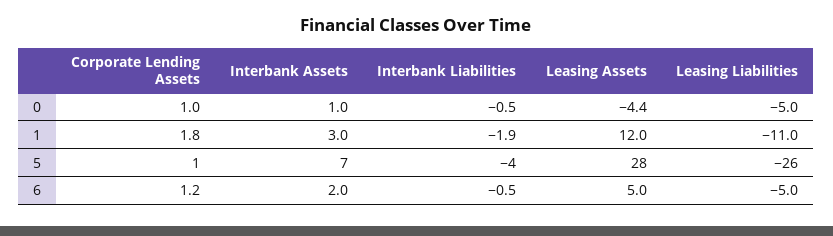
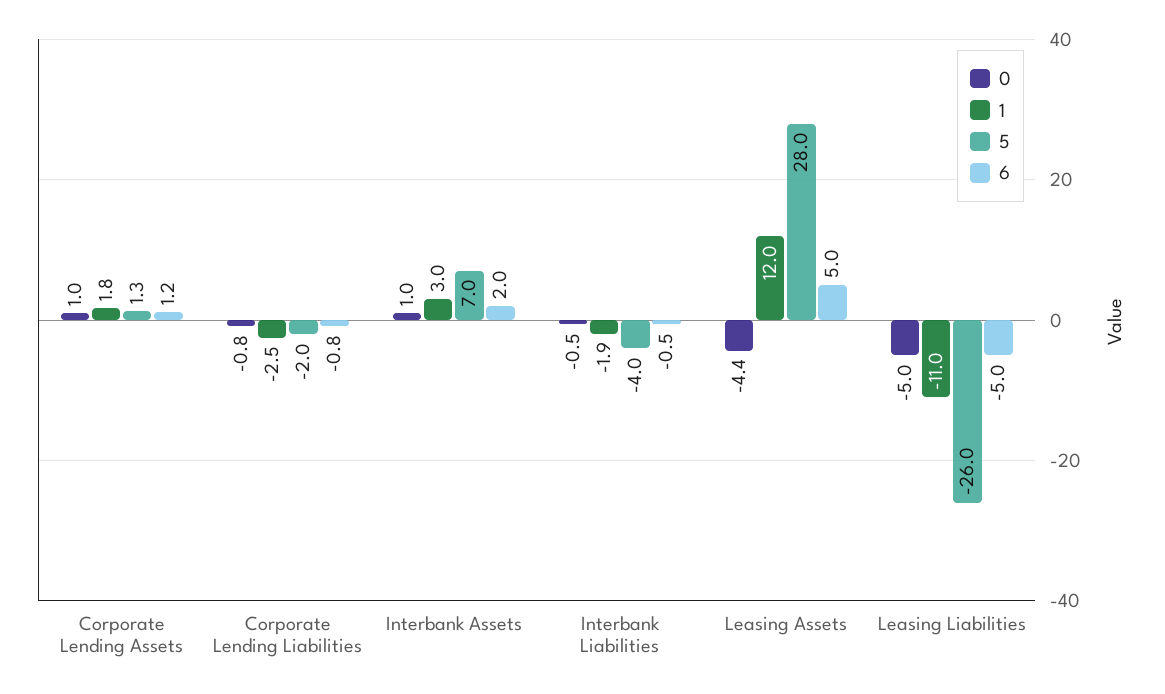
0, Corporate Lending Liabilities: none -> -0.8
1, Corporate Lending Liabilities: none -> -2.5
5, Corporate Lending Liabilities: none -> -2
6, Corporate Lending Liabilities: none -> -0.8

